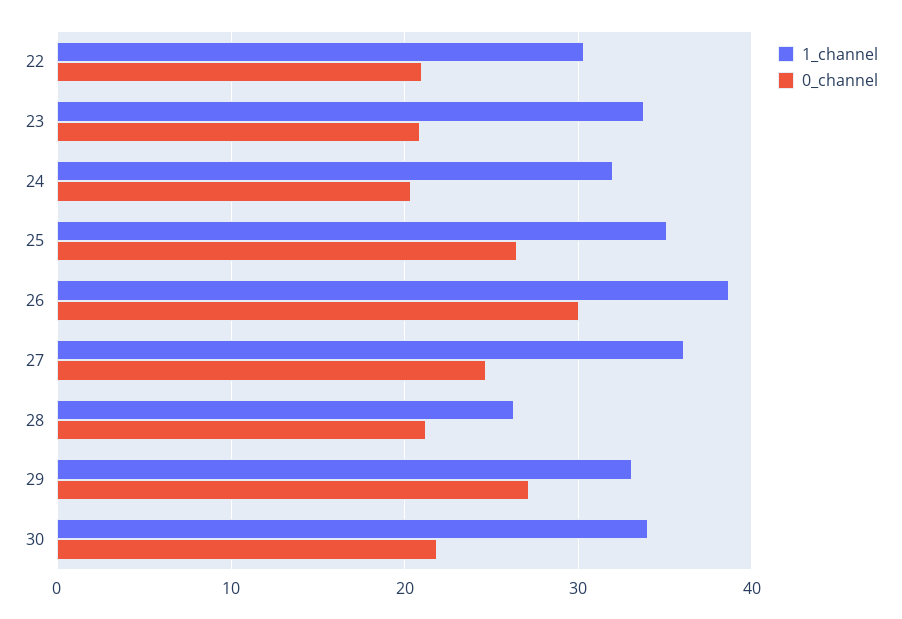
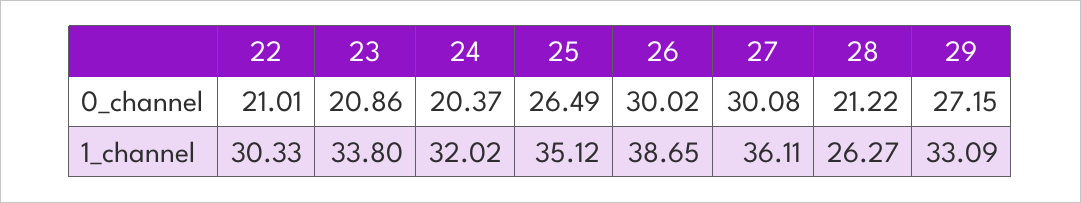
0_channel, 27: 25 -> 30.08
1_channel, 30: 34 -> none
0_channel, 30: 22 -> none

